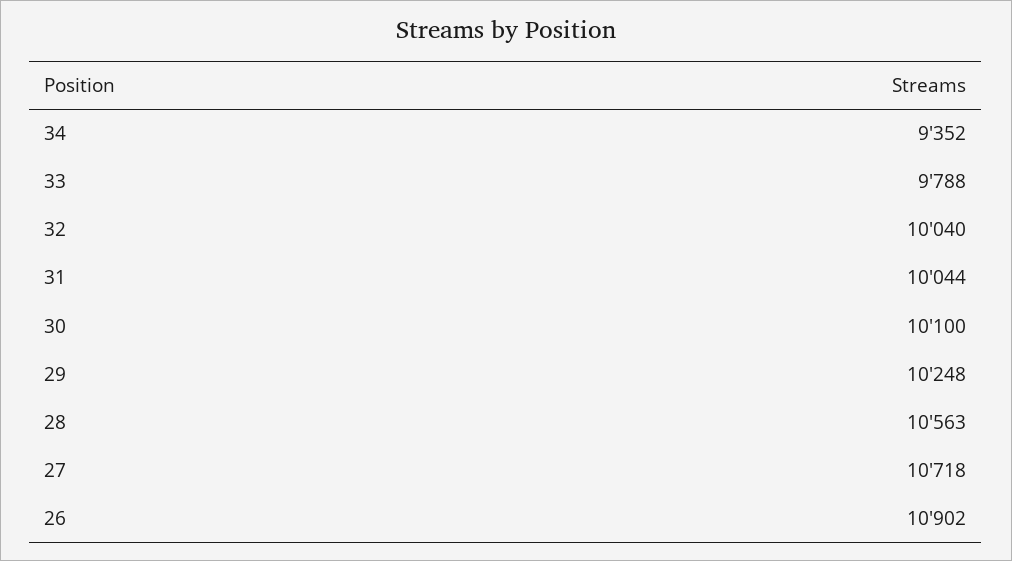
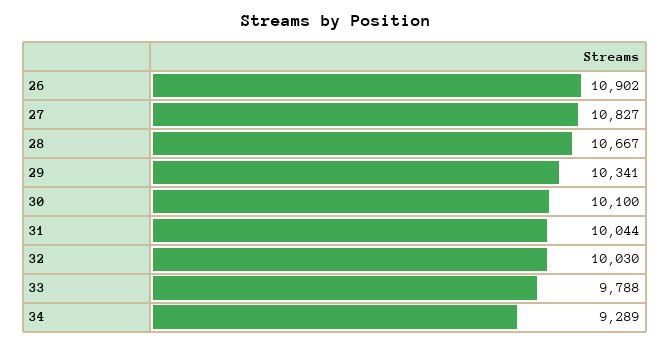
34: 9352 -> 9289
32: 10040 -> 10030
29: 10248 -> 10341
28: 10563 -> 10667
27: 10718 -> 10827

